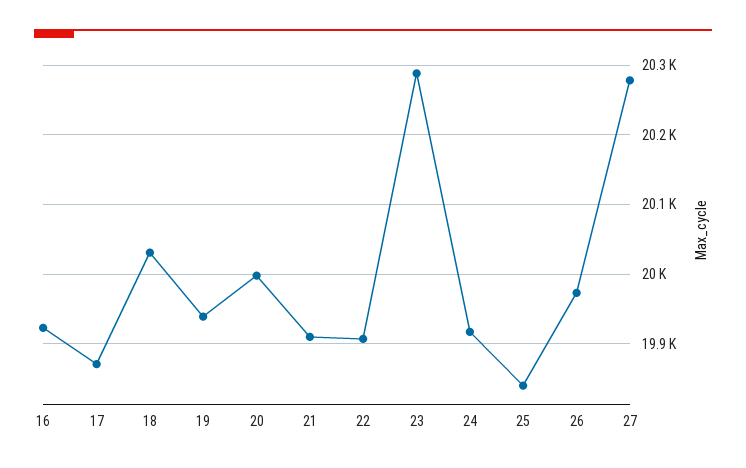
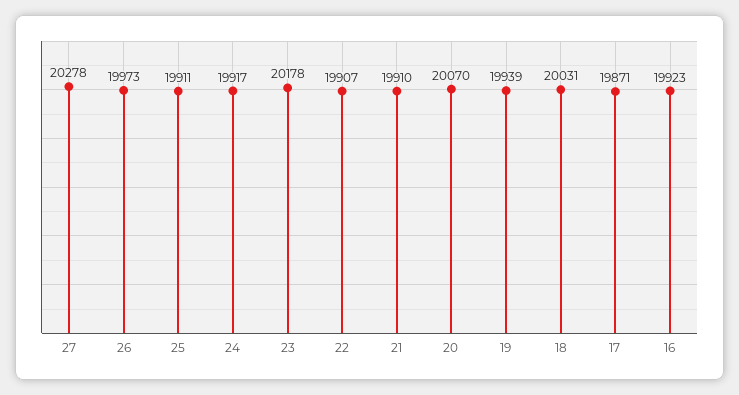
20: 20000 -> 20070
23: 20290 -> 20178
25: 19840 -> 19911

